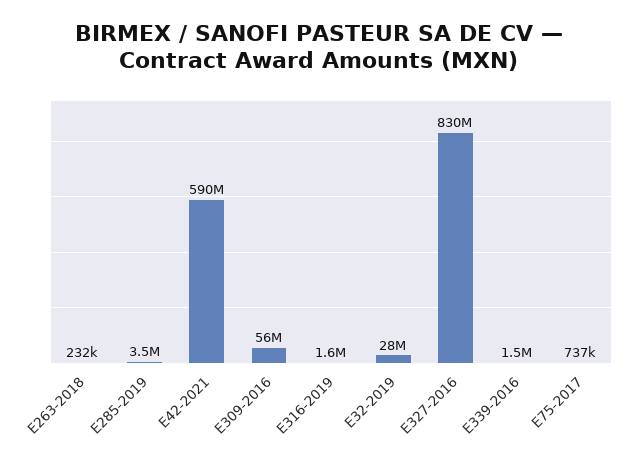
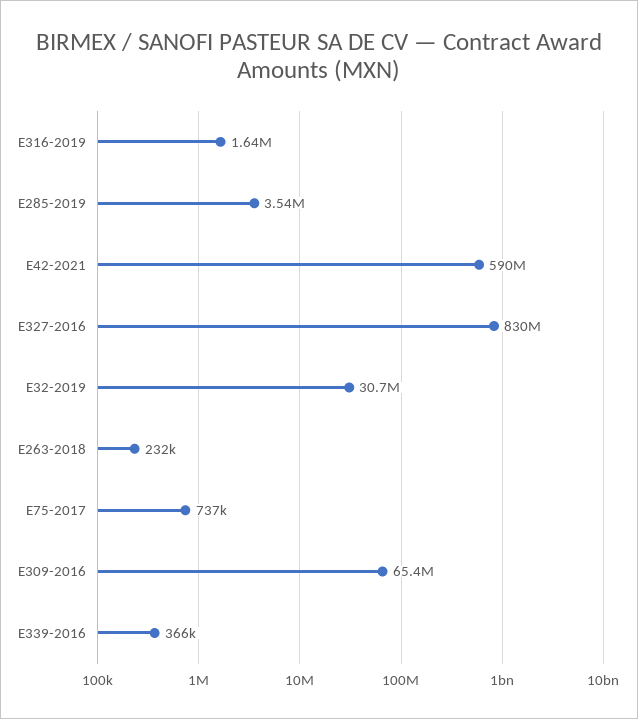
E309-2016: 56000000 -> 65400000
E32-2019: 28000000 -> 30700000
E339-2016: 1500000 -> 366000

